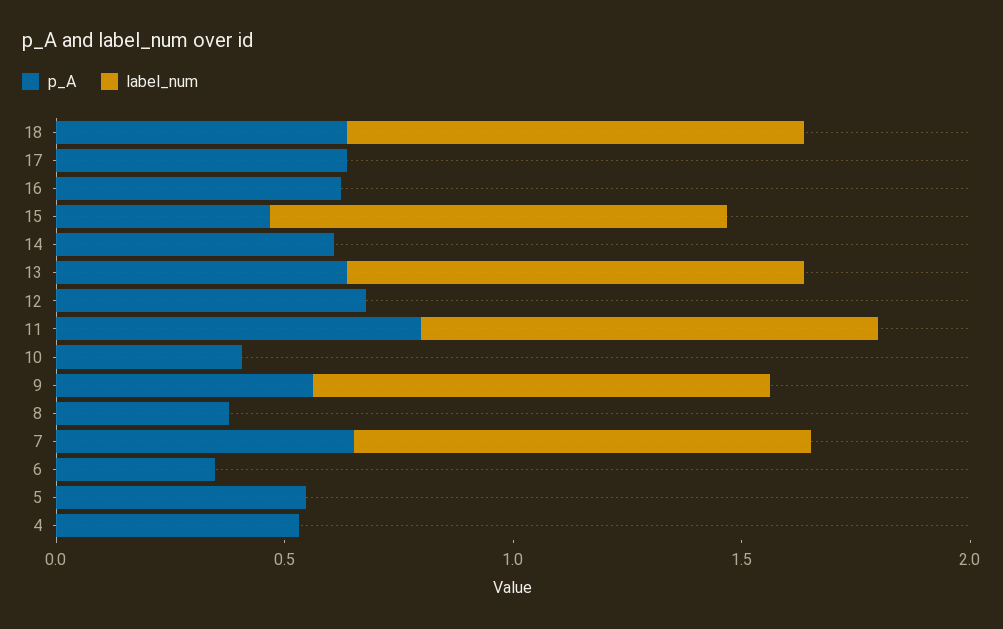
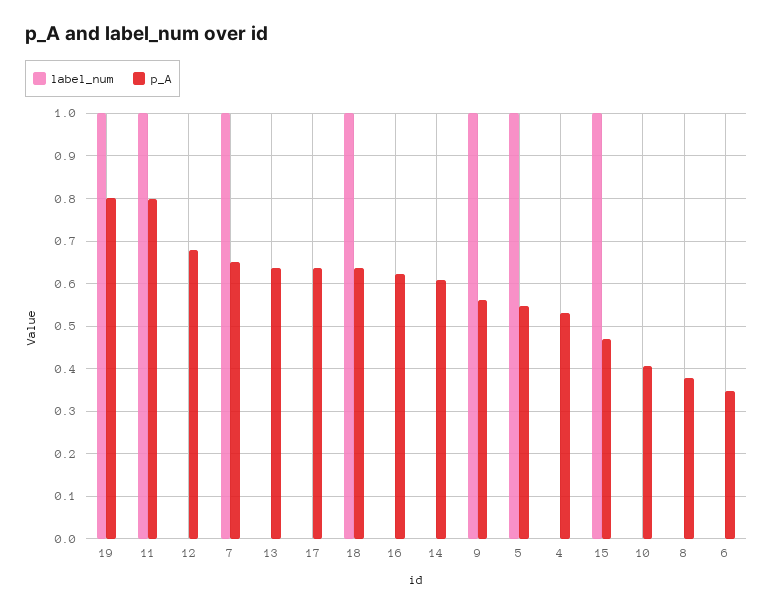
label_num, 13: 1 -> 0
label_num, 5: 0 -> 1
label_num, 19: none -> 1
p_A, 19: none -> 0.8

